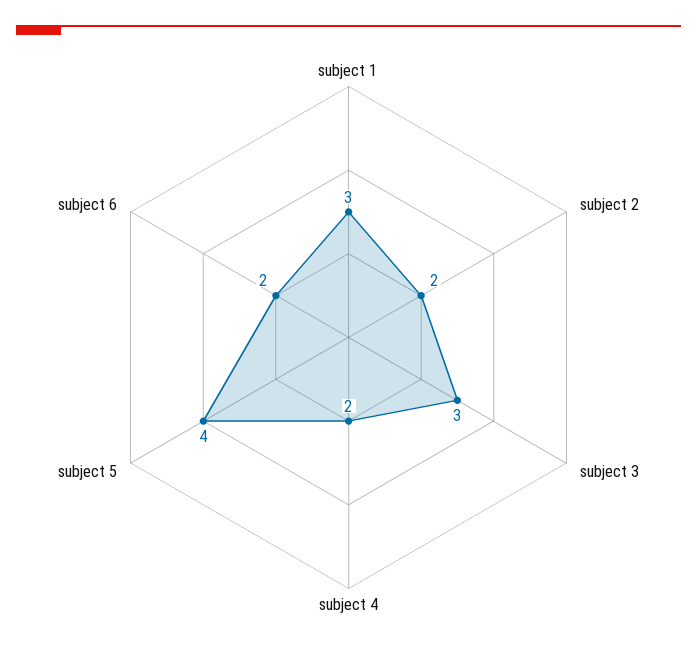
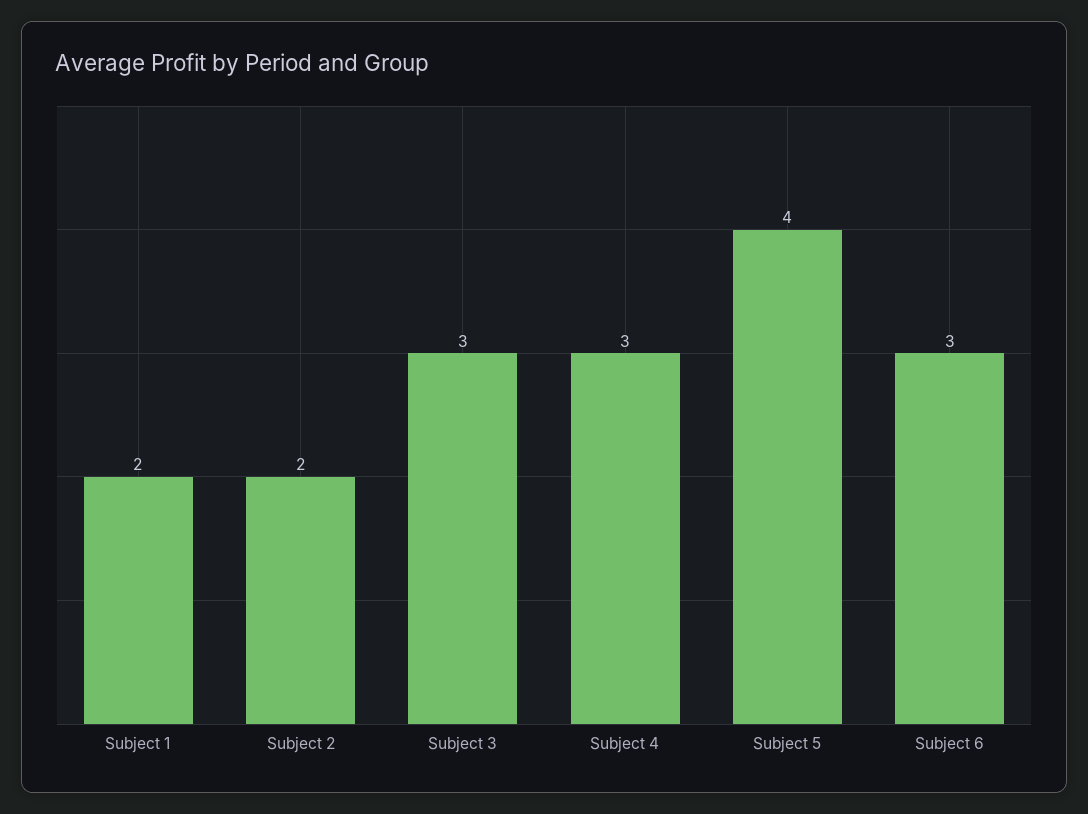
subject 1: 3 -> 2
subject 4: 2 -> 3
subject 6: 2 -> 3

